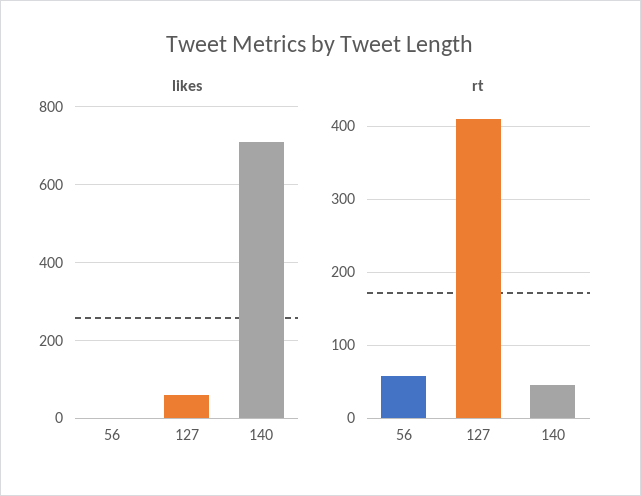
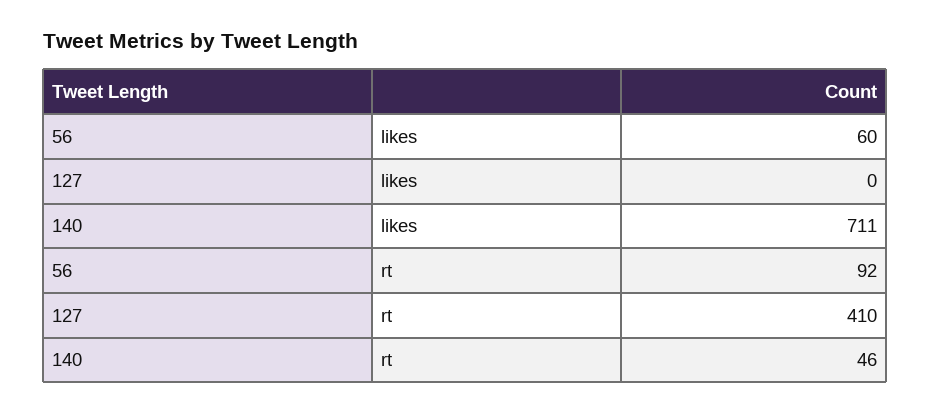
likes, 56: 0 -> 60
likes, 127: 60 -> 0
rt, 56: 60 -> 92

